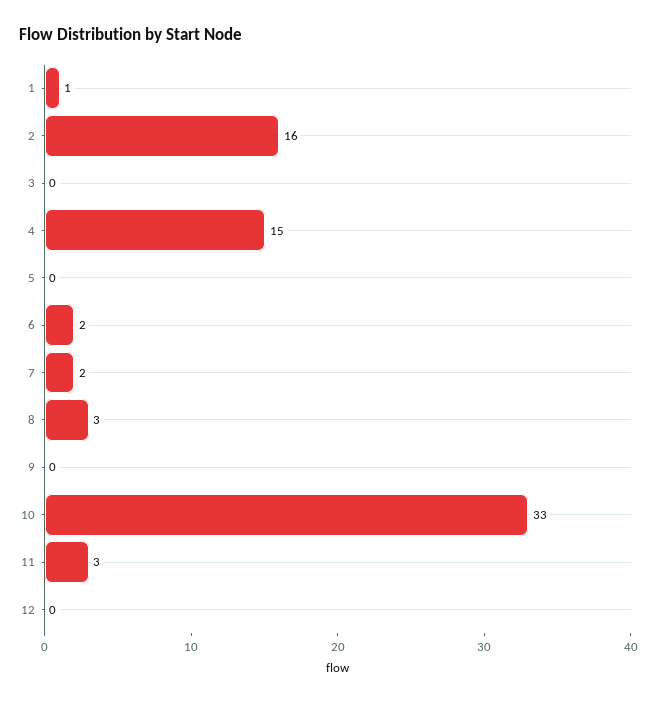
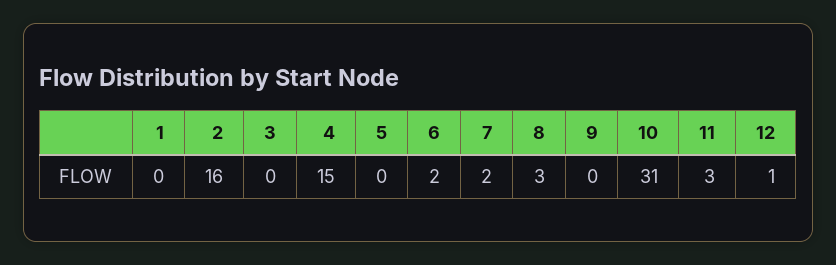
1: 1 -> 0
10: 33 -> 31
12: 0 -> 1

